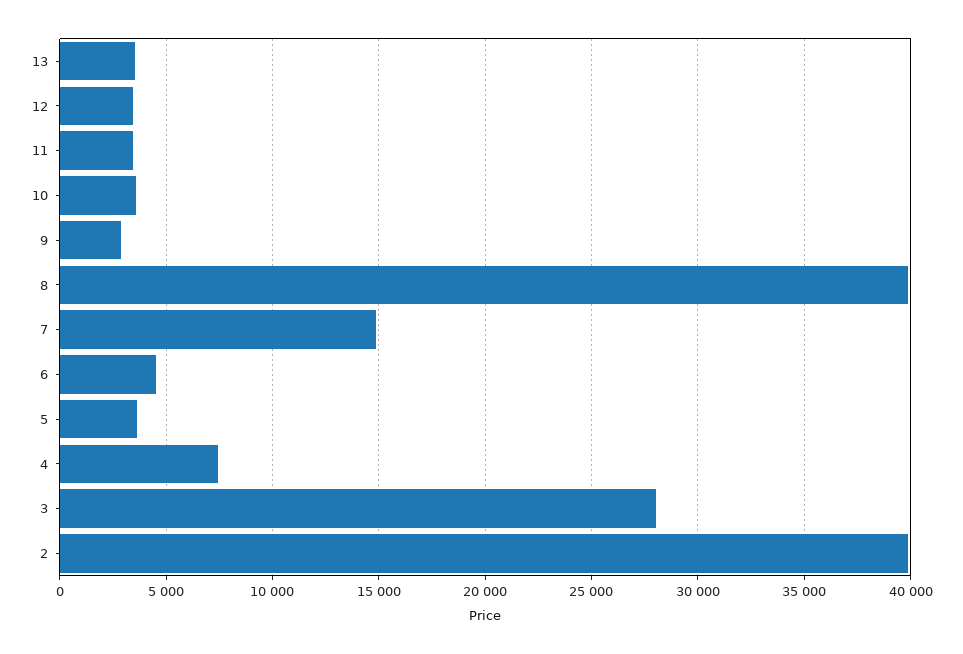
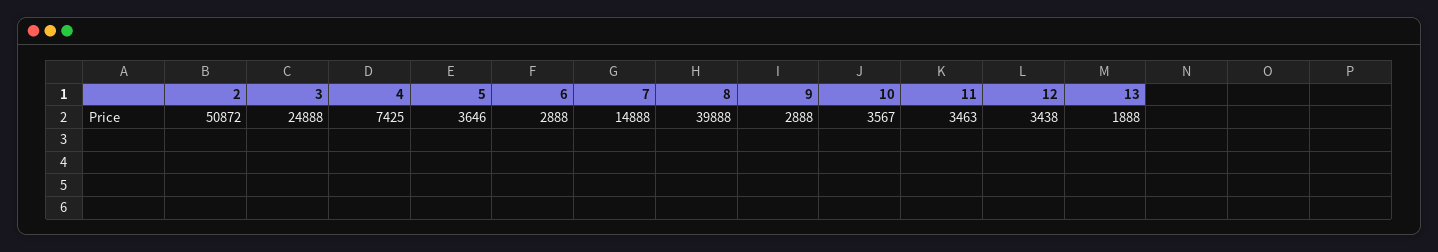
13: 3500 -> 1888
6: 4500 -> 2888
3: 28000 -> 24888
2: 40000 -> 50872

